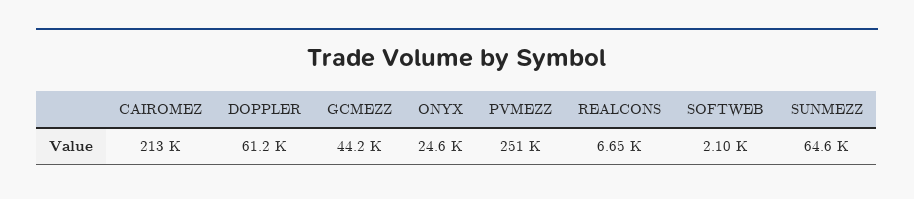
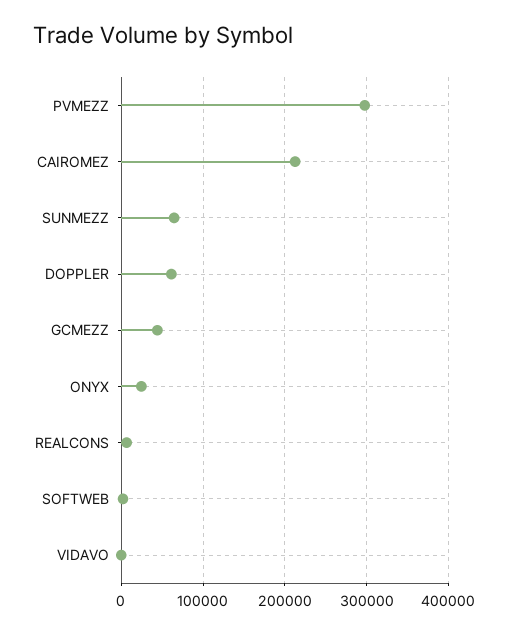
PVMEZZ: 251000 -> 300000
VIDAVO: none -> 0

